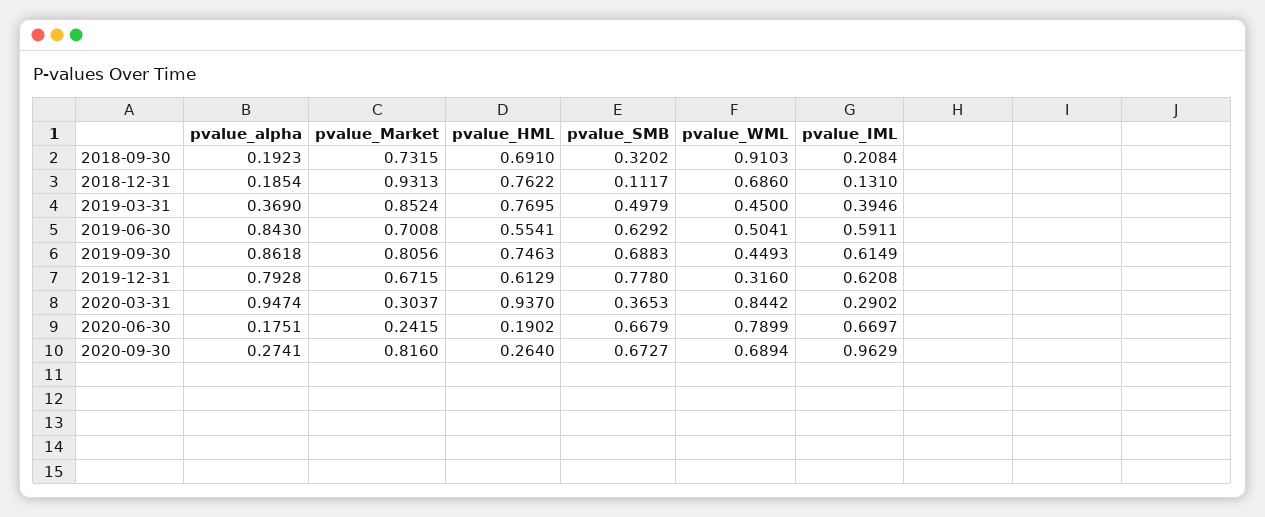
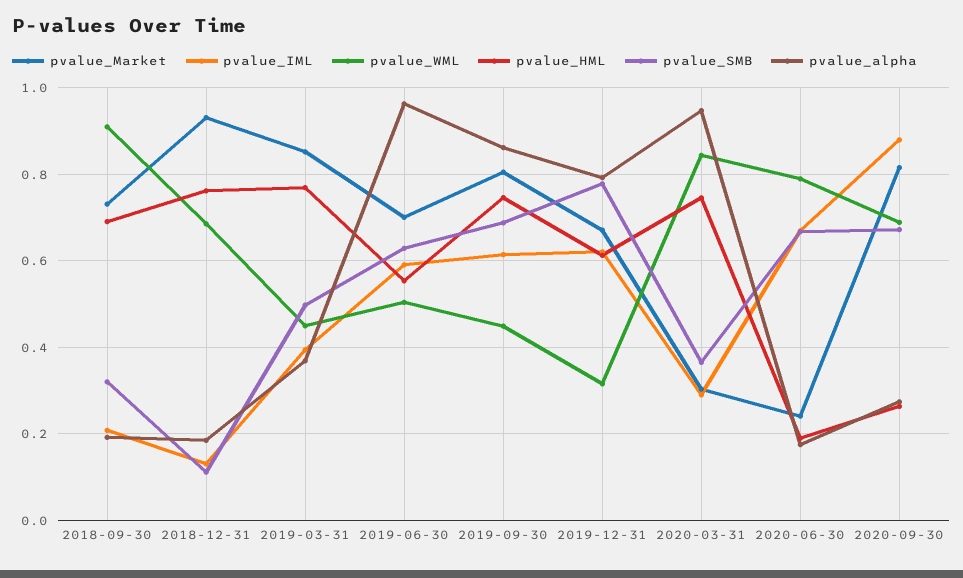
pvalue_alpha, 2019-06-30: 0.843 -> 0.96
pvalue_HML, 2020-03-31: 0.937 -> 0.74
pvalue_IML, 2020-09-30: 0.9629 -> 0.88

